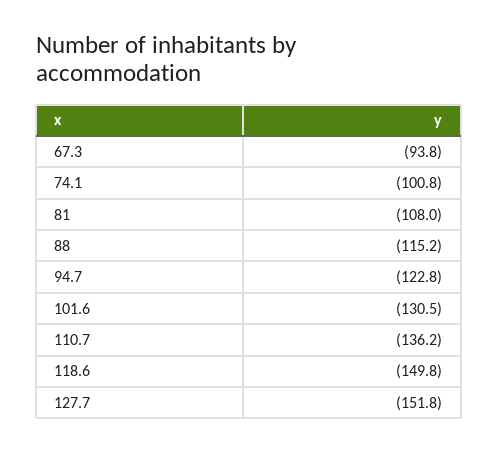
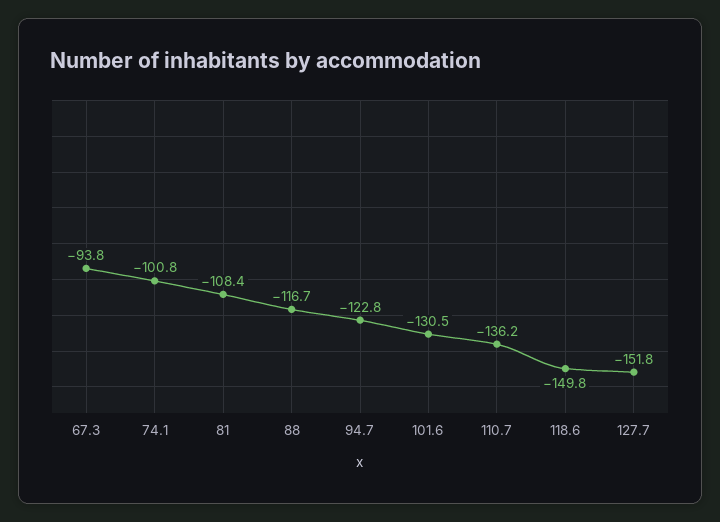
81: -108 -> -108.4
88: -115.2 -> -116.7

